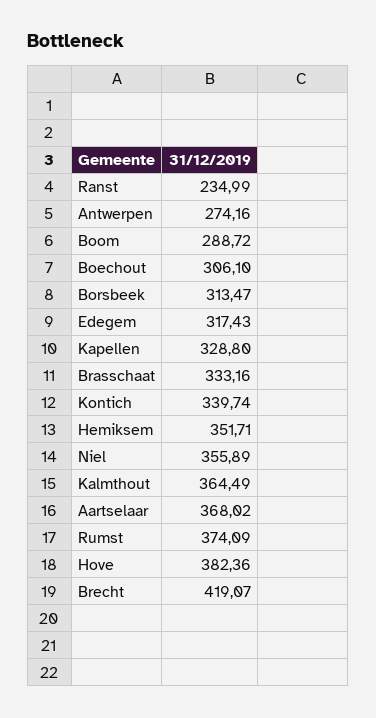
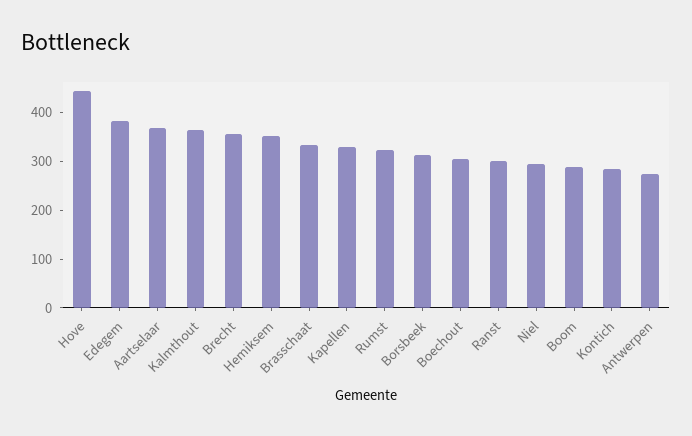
Ranst: 234.99 -> 300
Edegem: 317.43 -> 380
Kontich: 339.74 -> 280
Niel: 355.89 -> 300
Rumst: 374.09 -> 320
Hove: 382.36 -> 440
Brecht: 419.07 -> 360

